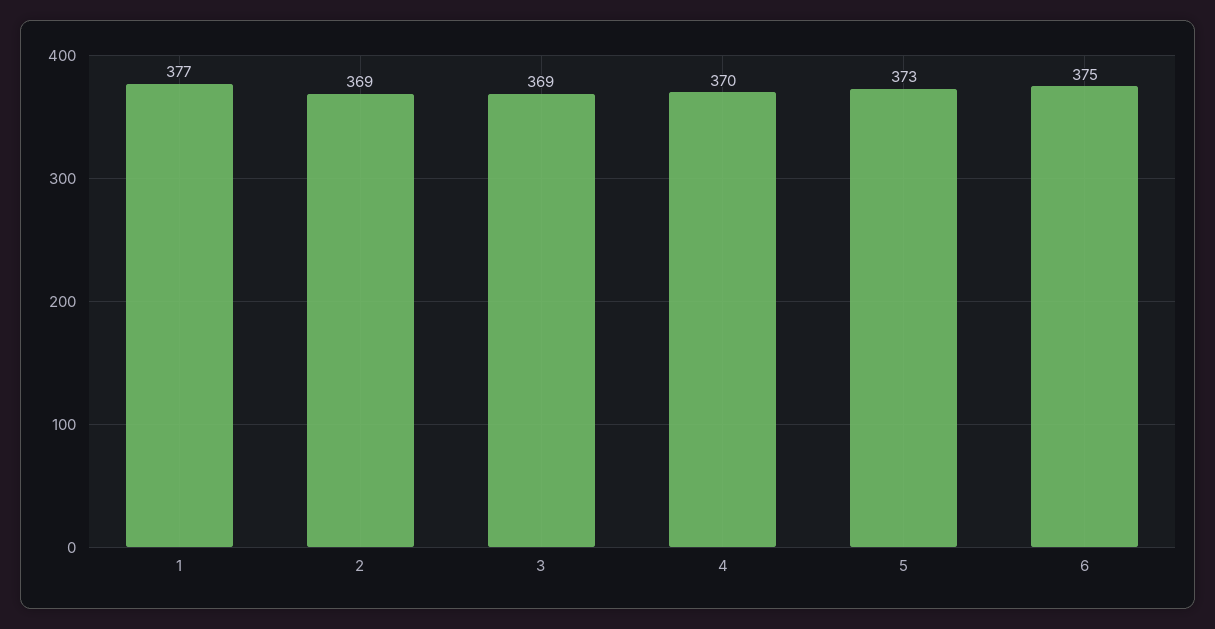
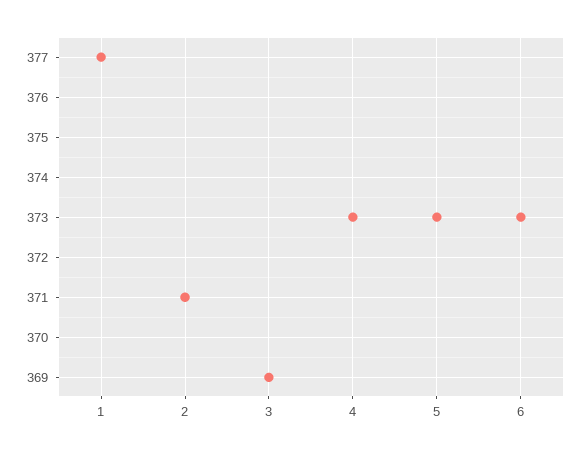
2: 369 -> 371
4: 370 -> 373
6: 375 -> 373

